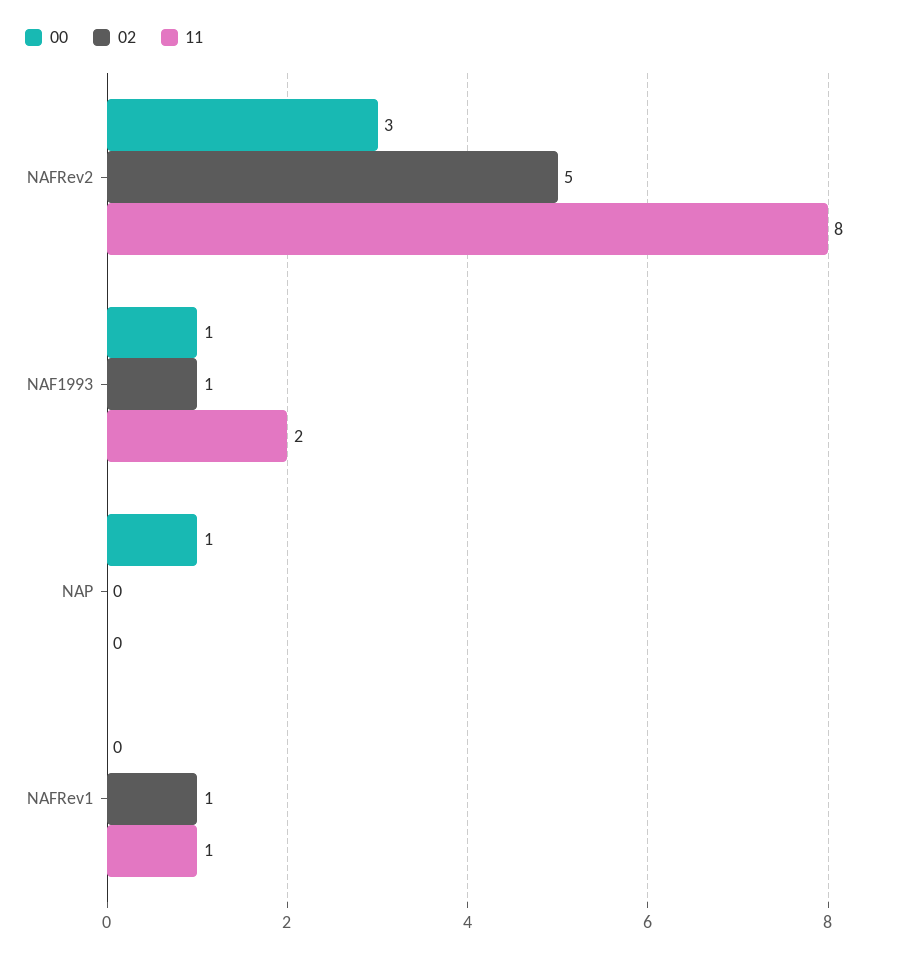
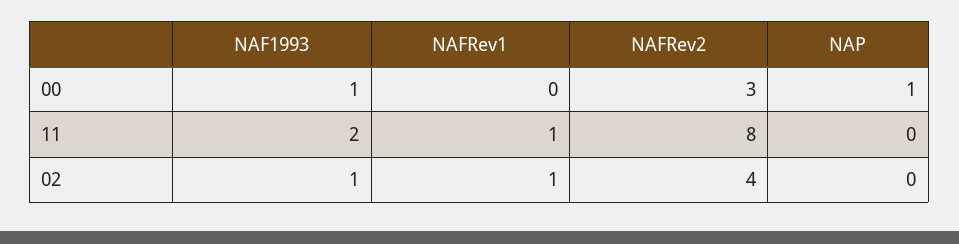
02, NAFRev2: 5 -> 4

